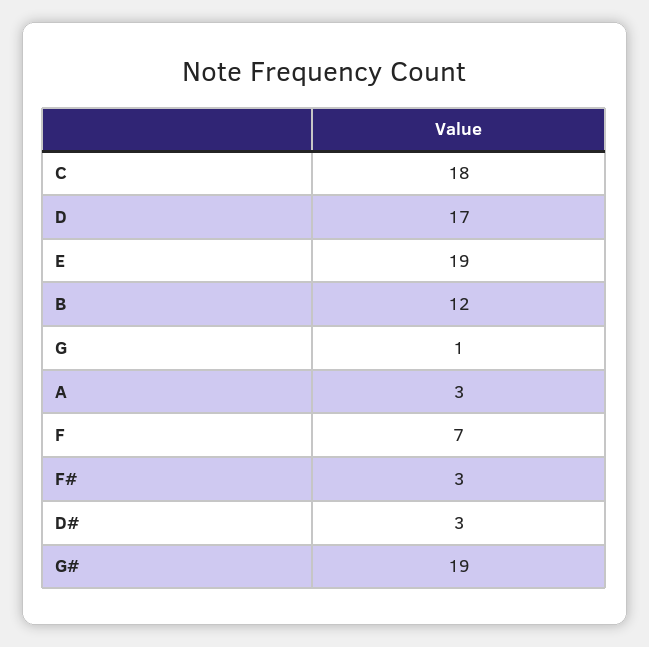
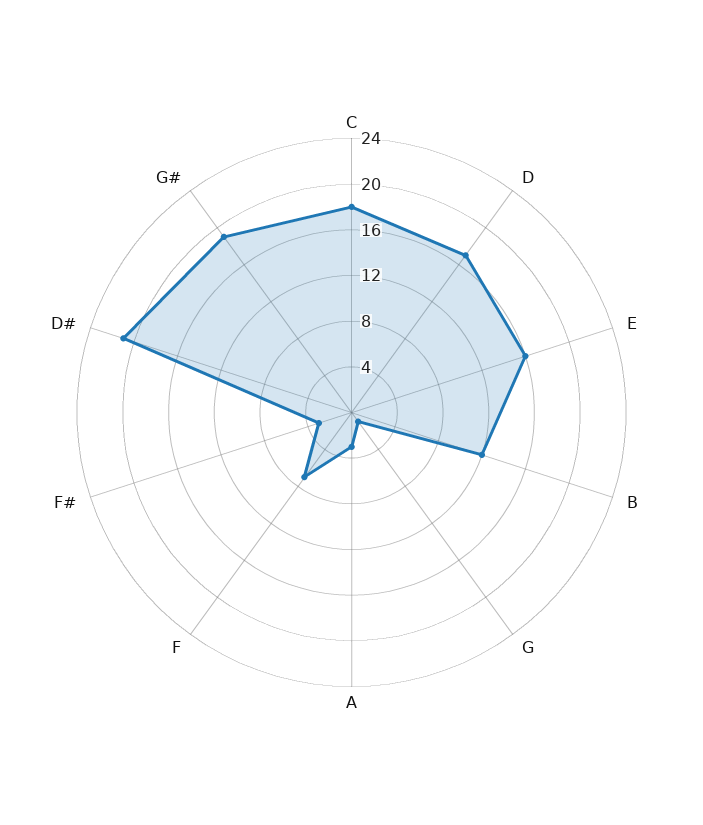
E: 19 -> 16
D#: 3 -> 21

